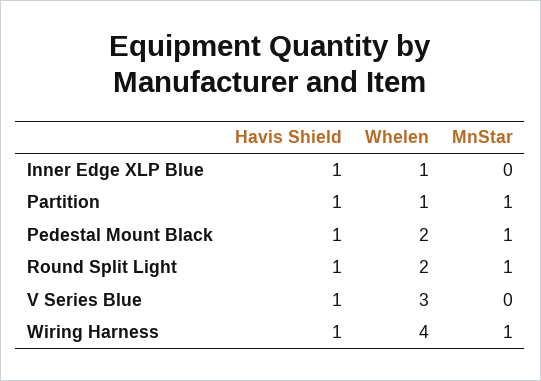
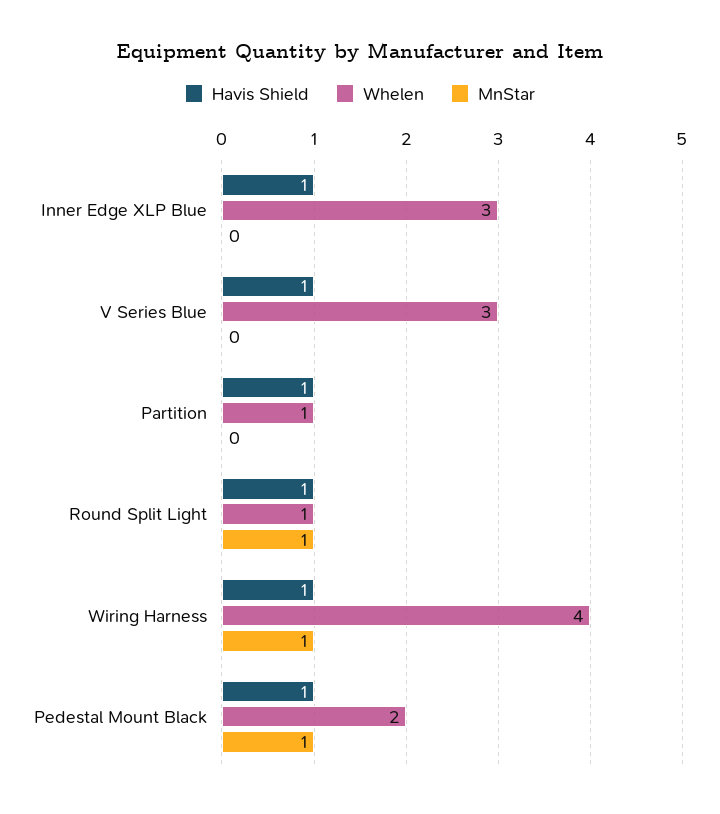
Whelen, Inner Edge XLP Blue: 1 -> 3
MnStar, Partition: 1 -> 0
Whelen, Round Split Light: 2 -> 1

